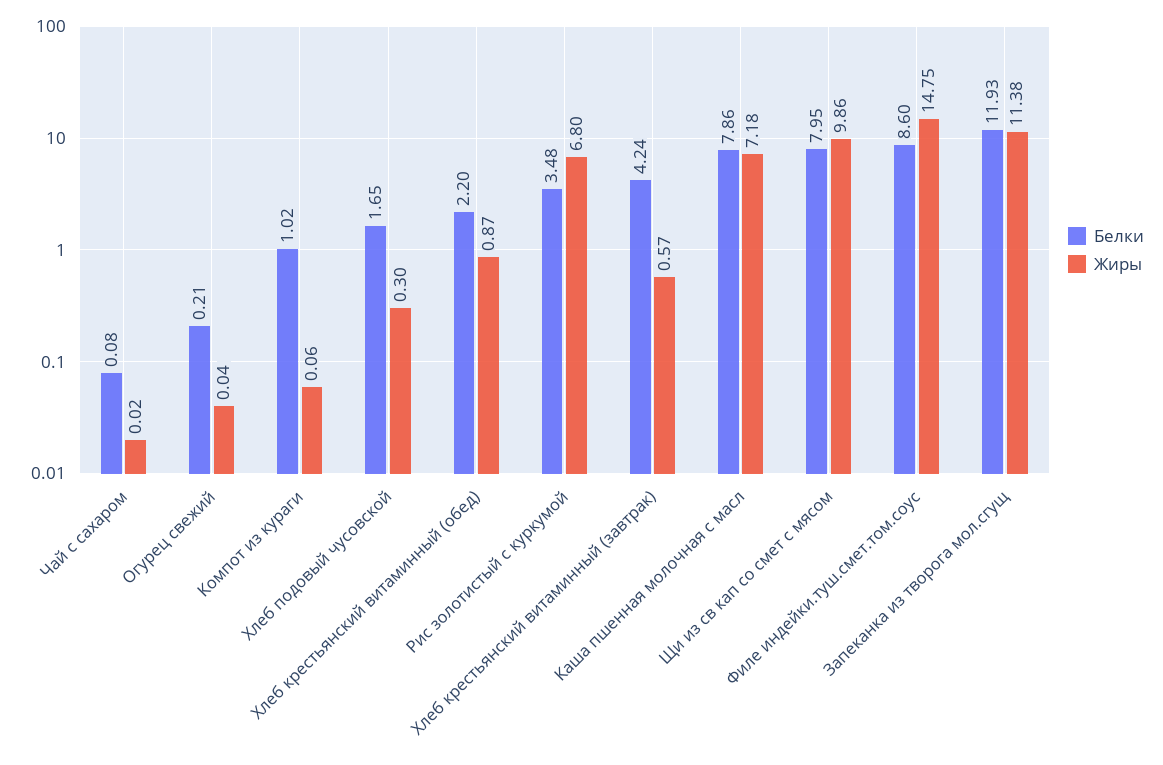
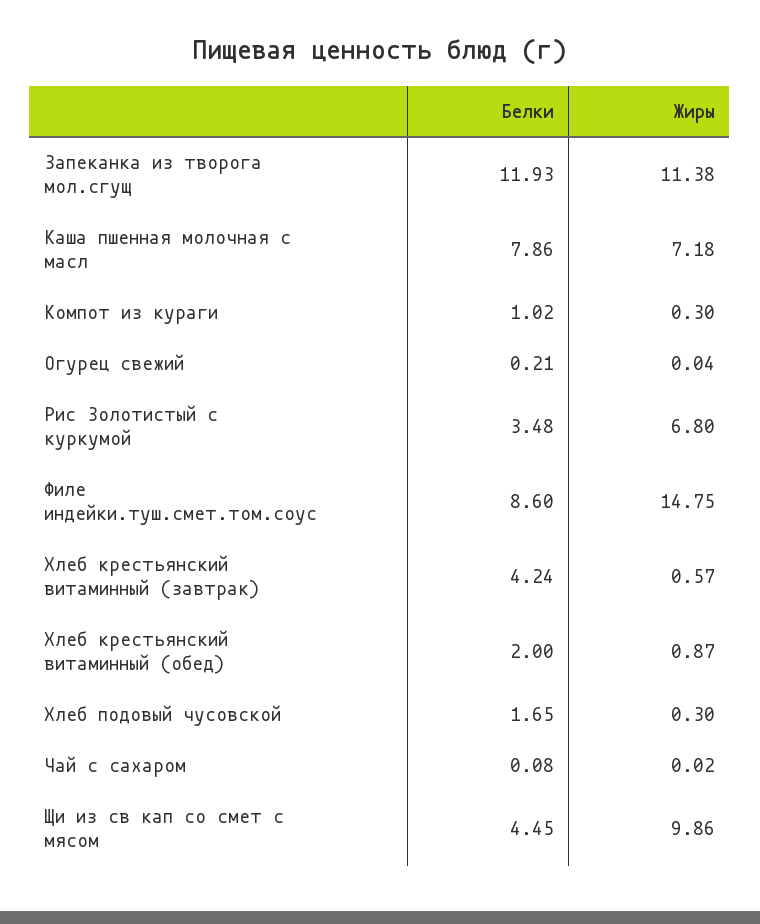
Жиры, Компот из кураги: 0.06 -> 0.3
Белки, Хлеб крестьянский витаминный (обед): 2.2 -> 2
Белки, Щи из св кап со смет с мясом: 7.95 -> 4.45

